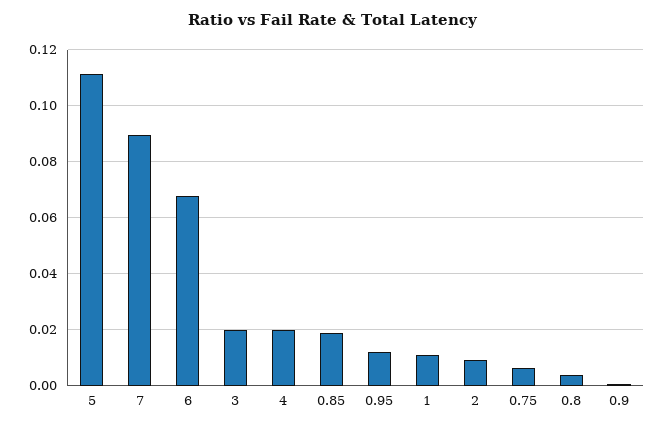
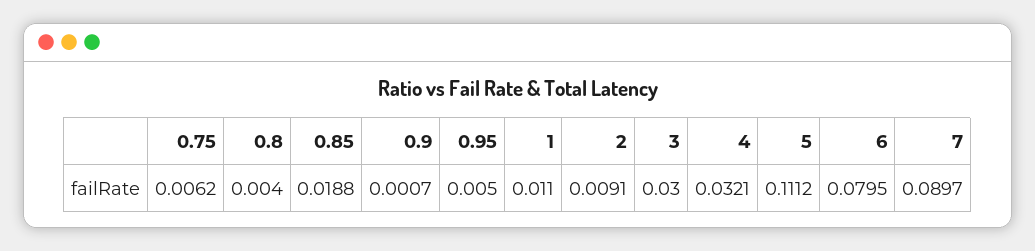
6: 0.0675 -> 0.0795
3: 0.02 -> 0.03
4: 0.02 -> 0.0321
0.95: 0.0125 -> 0.005

